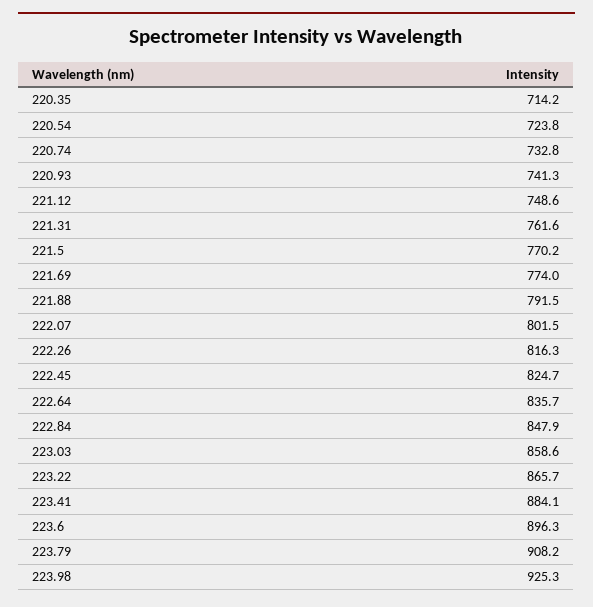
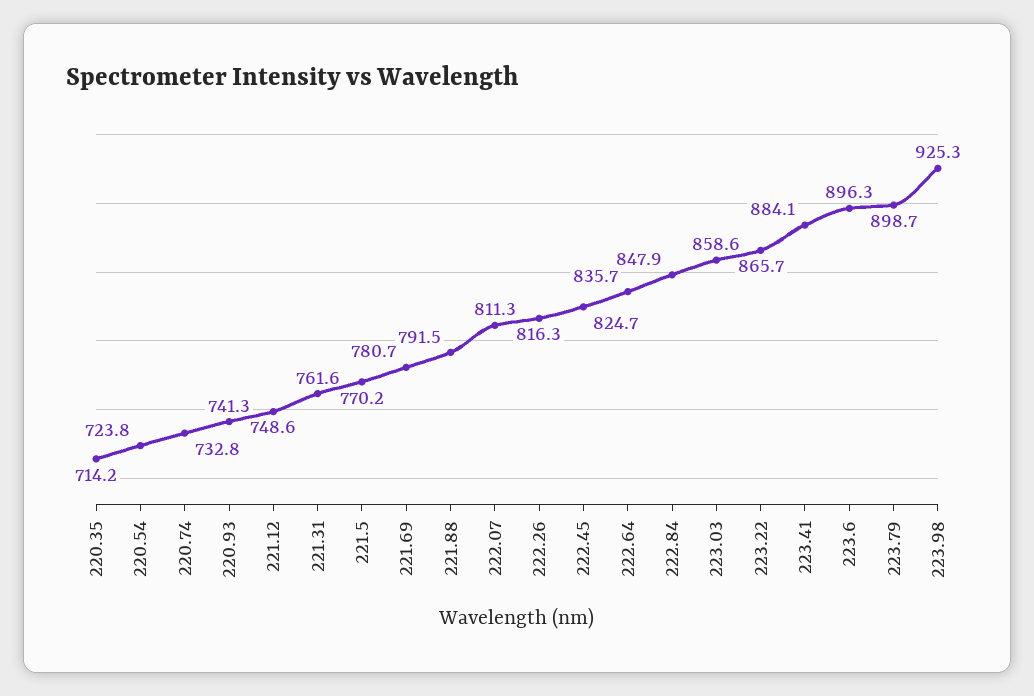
221.69: 774 -> 780.7
222.07: 801.5 -> 811.3
223.79: 908.2 -> 898.7

